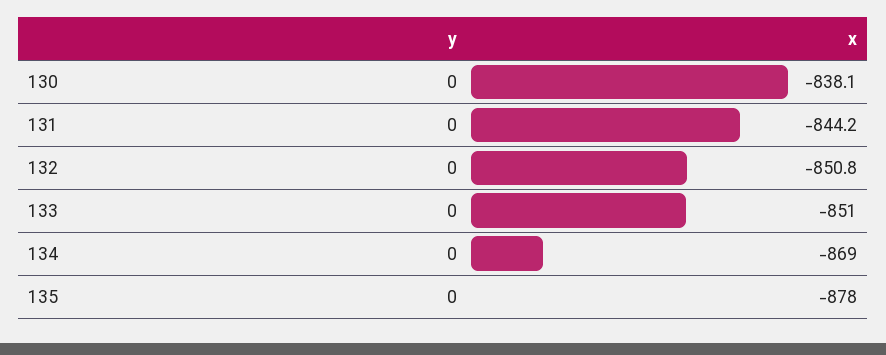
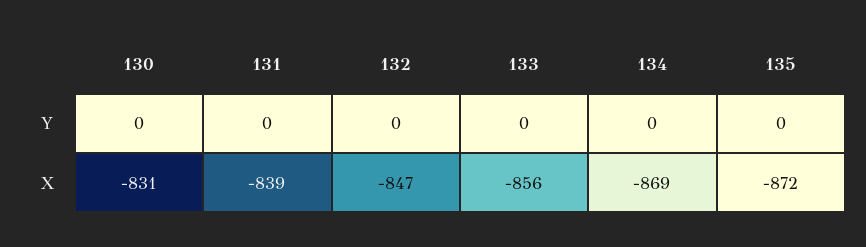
x, 130: -838.1 -> -831
x, 131: -844.2 -> -839
x, 132: -850.8 -> -847
x, 133: -851 -> -856
x, 135: -878 -> -872

